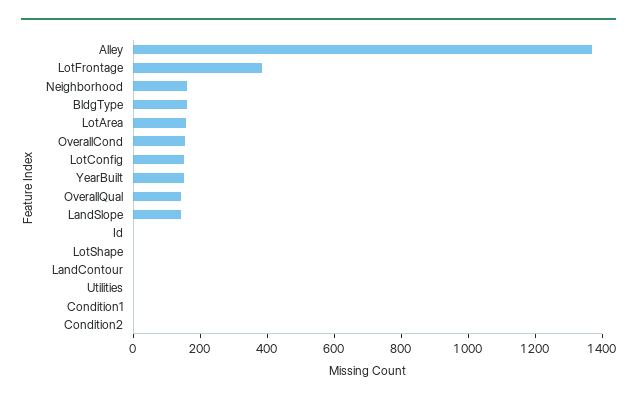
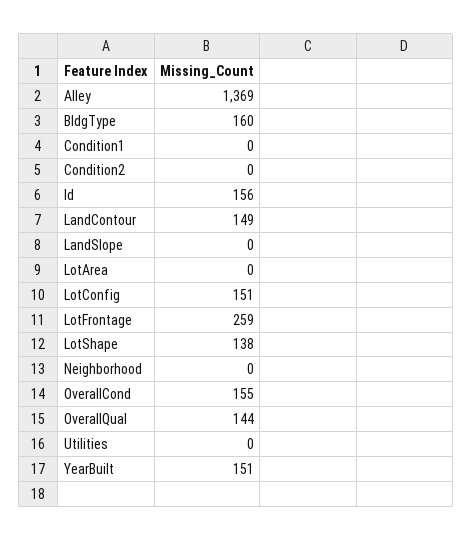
LotFrontage: 400 -> 259
Neighborhood: 150 -> 0
LotArea: 150 -> 0
LandSlope: 150 -> 0
Id: 0 -> 156
LotShape: 0 -> 138
LandContour: 0 -> 149

